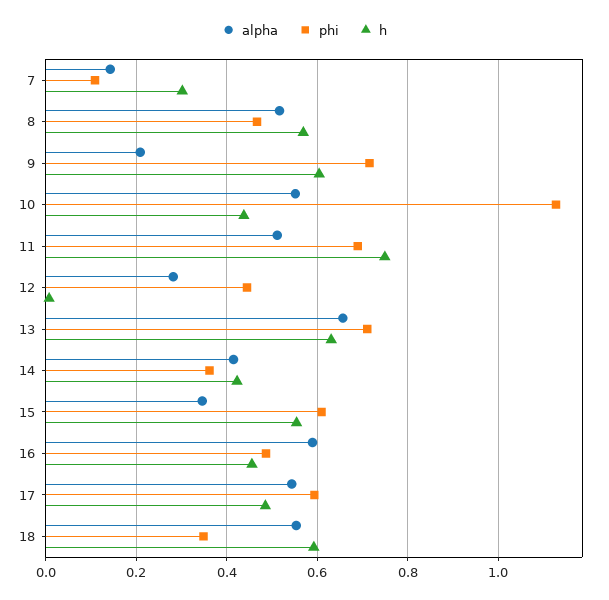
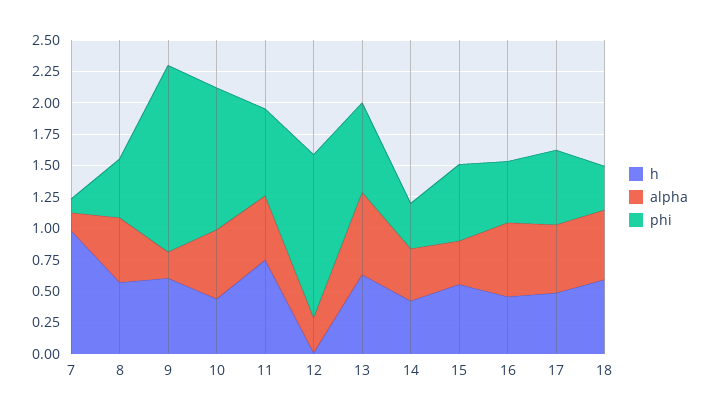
h, 7: 0.3 -> 1
phi, 9: 0.72 -> 1.5
phi, 12: 0.44 -> 1.25

